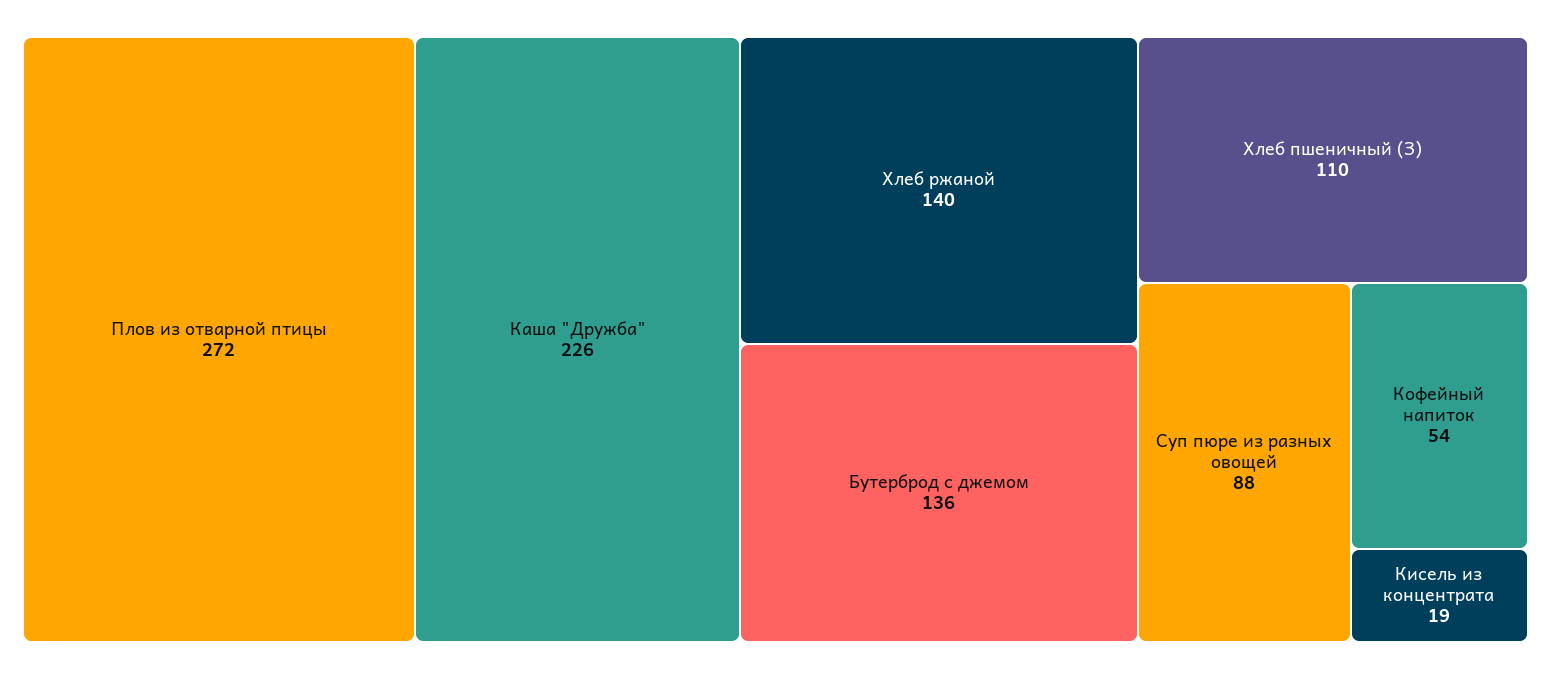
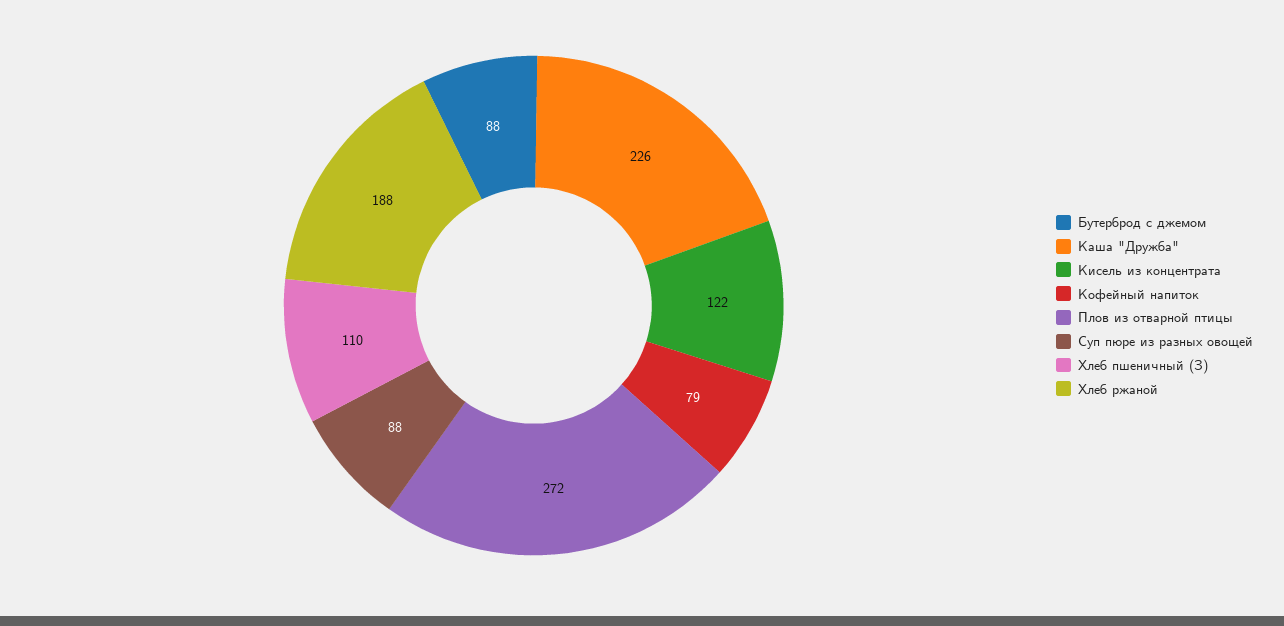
Хлеб ржаной: 140 -> 188
Бутерброд с джемом: 136 -> 88
Кофейный напиток: 54 -> 79
Кисель из концентрата: 19 -> 122

